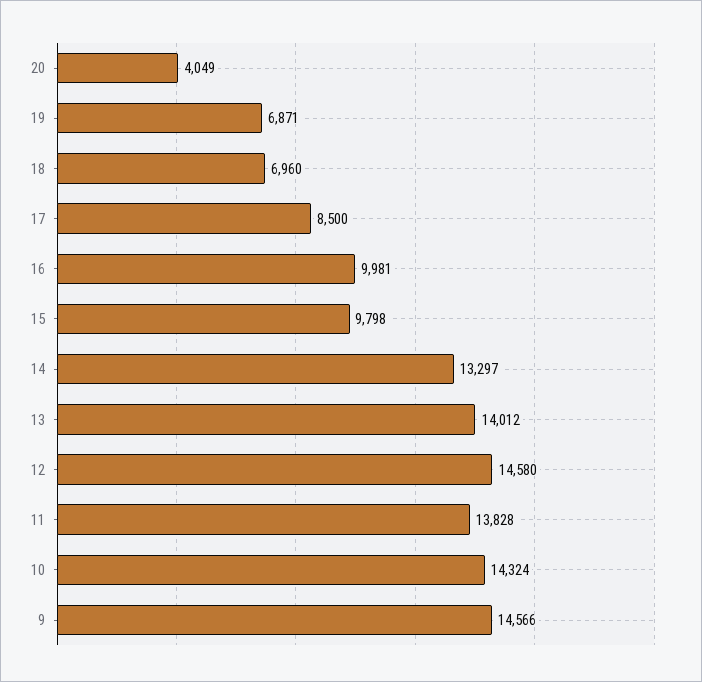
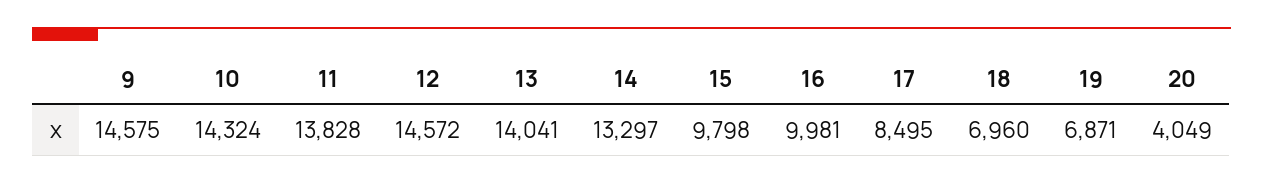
17: 8500 -> 8495
13: 14012 -> 14041
12: 14580 -> 14572
9: 14566 -> 14575

